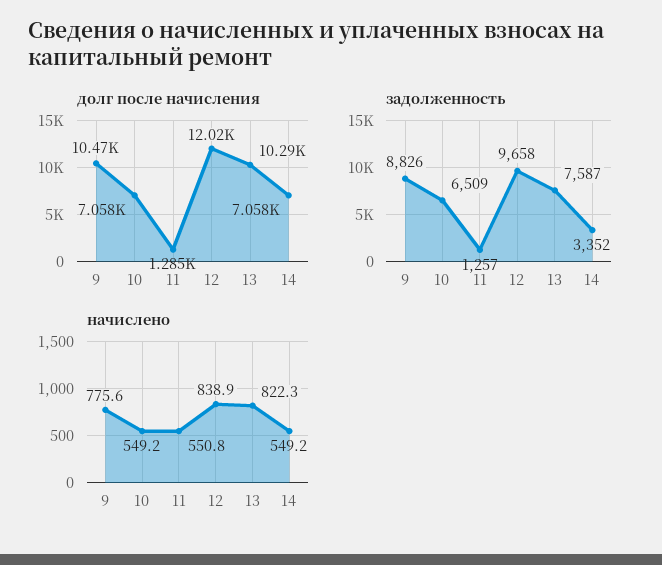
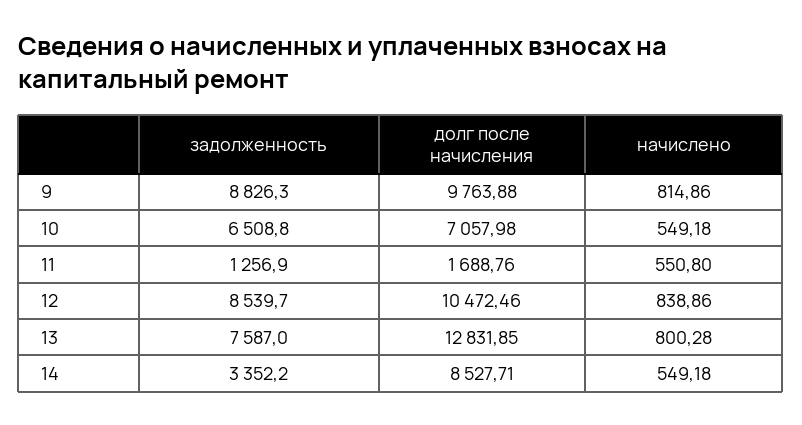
долг после начисления, 9: 10470 -> 9763.88
долг после начисления, 11: 1285 -> 1688.76
долг после начисления, 12: 12020 -> 10472.46
долг после начисления, 13: 10290 -> 12831.85
долг после начисления, 14: 7058 -> 8527.71
задолженность, 12: 9658 -> 8539.7
начислено, 9: 775.6 -> 814.86
начислено, 13: 822.3 -> 800.28

